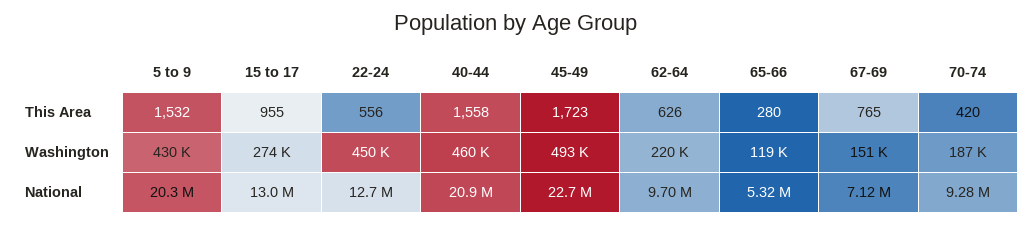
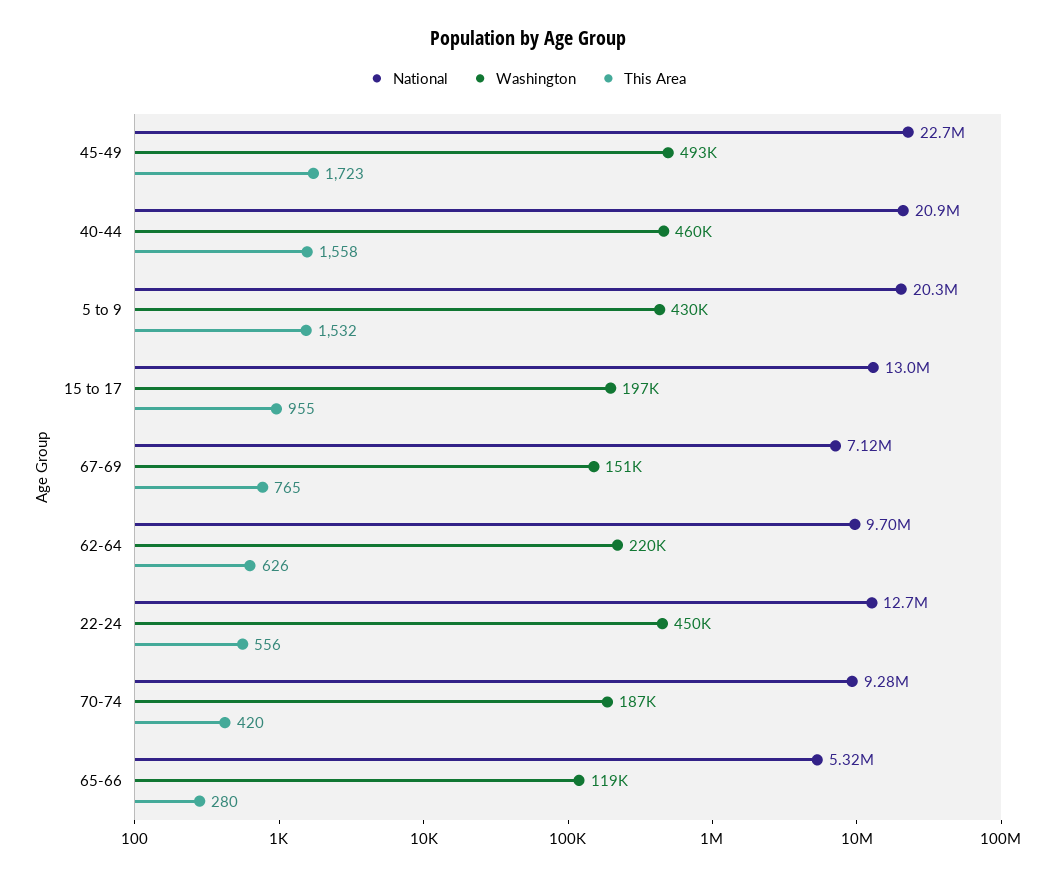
Washington, 15 to 17: 274000 -> 197000

